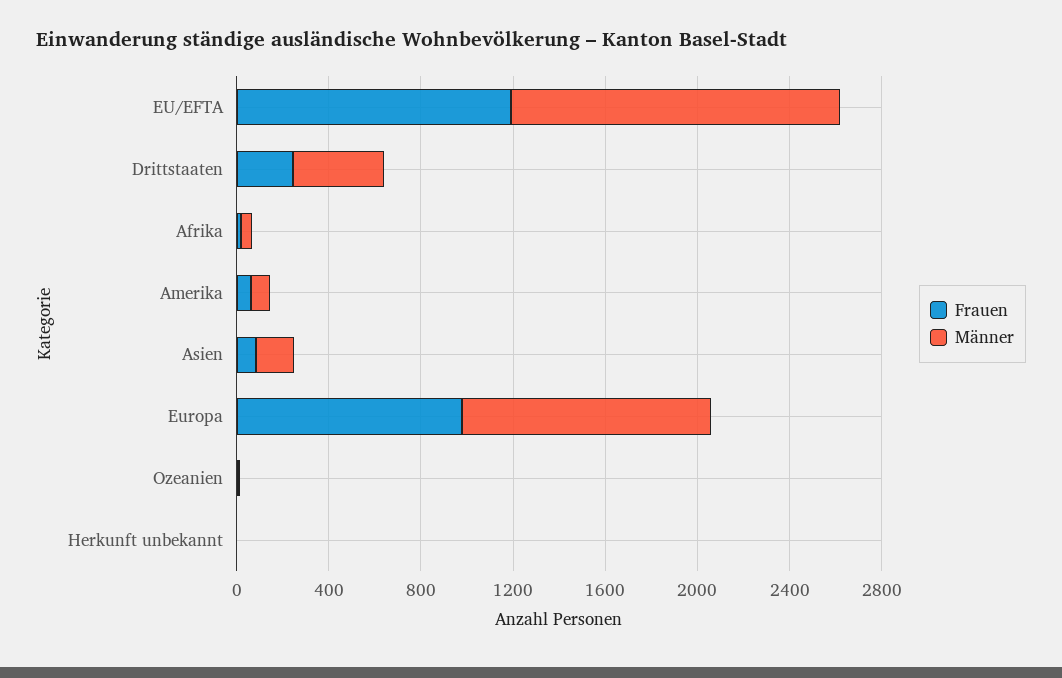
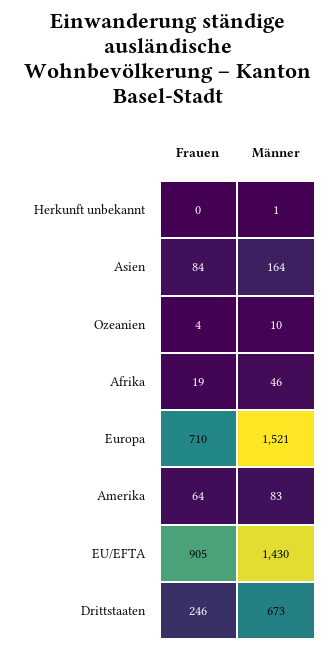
Frauen, EU/EFTA: 1200 -> 905
Männer, Drittstaaten: 400 -> 673
Frauen, Europa: 1000 -> 710
Männer, Europa: 1100 -> 1521

